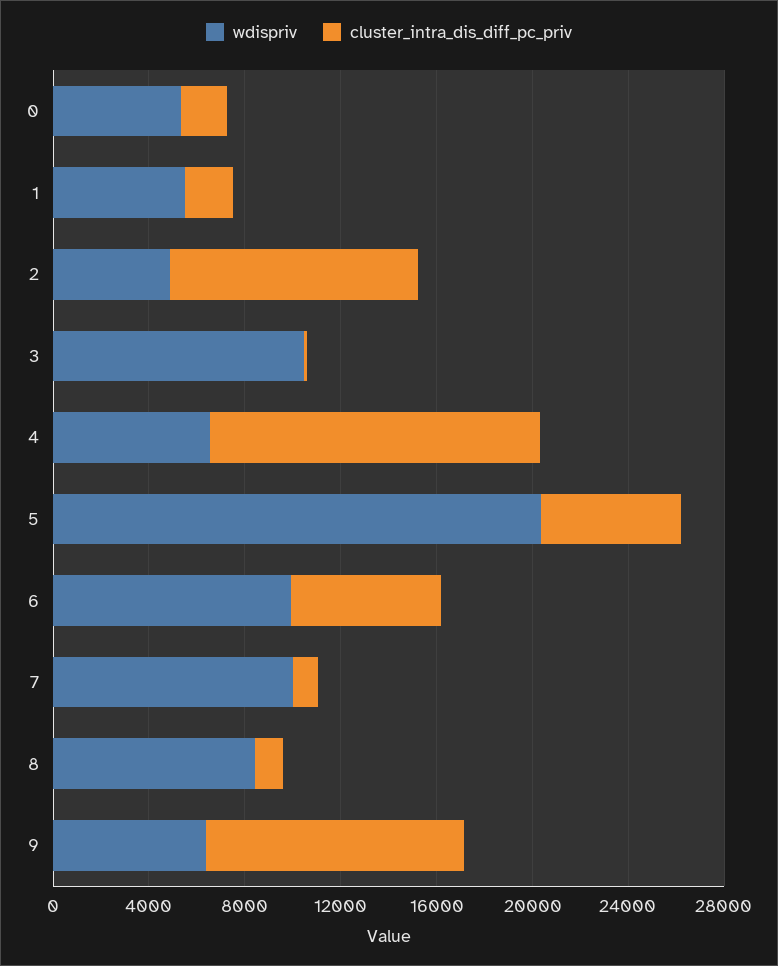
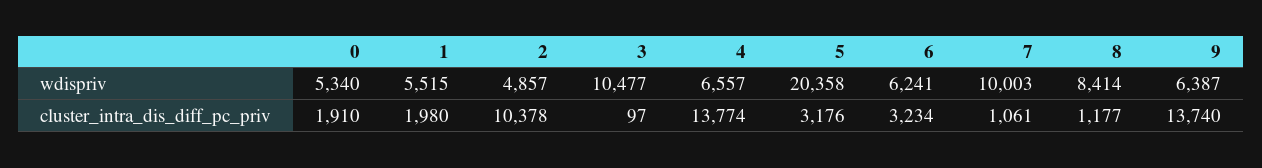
cluster_intra_dis_diff_pc_priv, 5: 6000 -> 3176
wdispriv, 6: 10000 -> 6241
cluster_intra_dis_diff_pc_priv, 6: 6000 -> 3234
cluster_intra_dis_diff_pc_priv, 9: 11000 -> 13740

